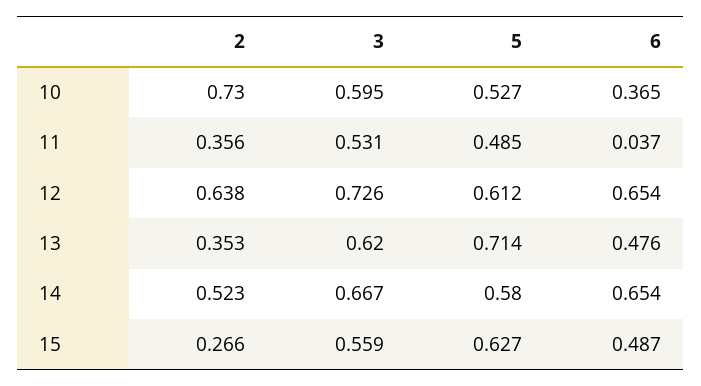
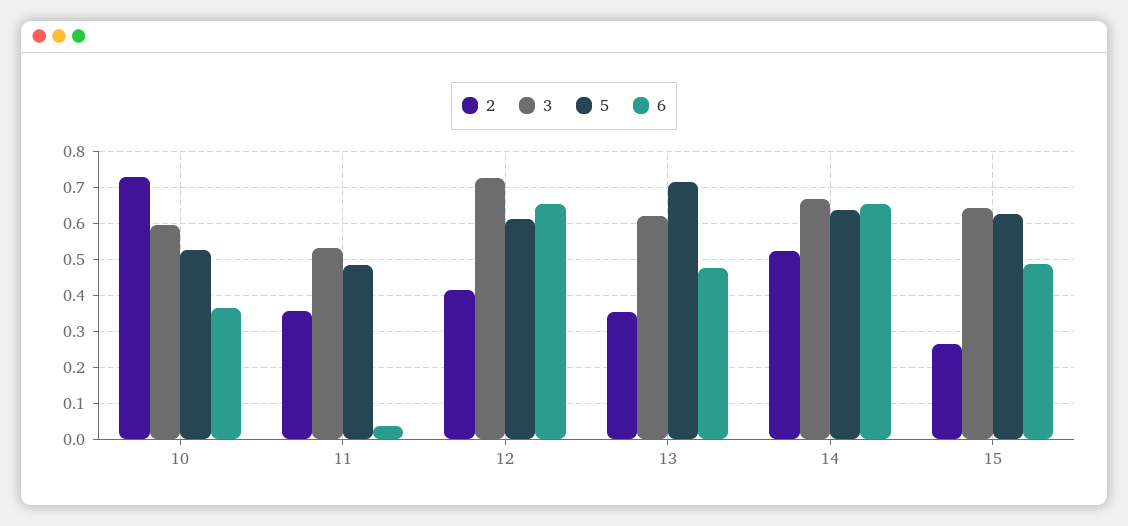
2, 12: 0.638 -> 0.42
5, 14: 0.58 -> 0.64
3, 15: 0.559 -> 0.64

